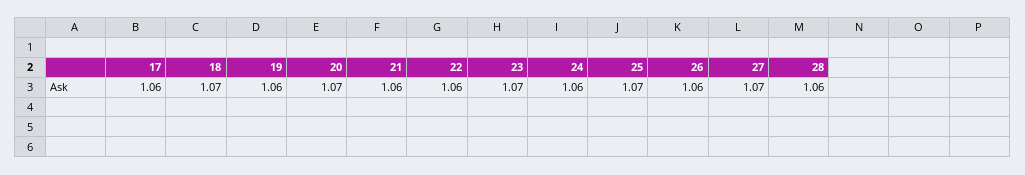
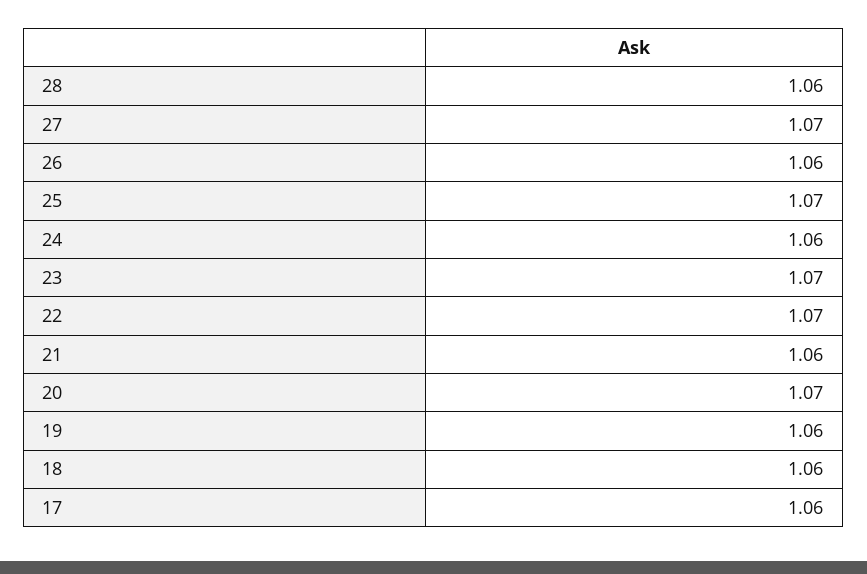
18: 1.07 -> 1.06
22: 1.06 -> 1.07

